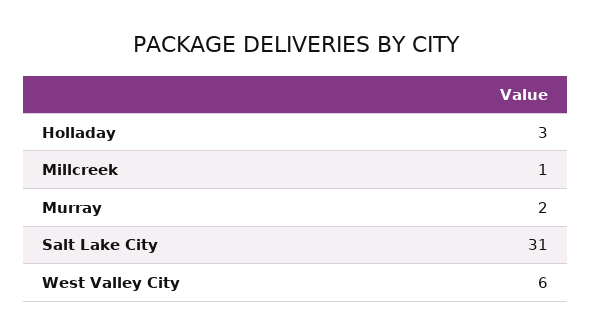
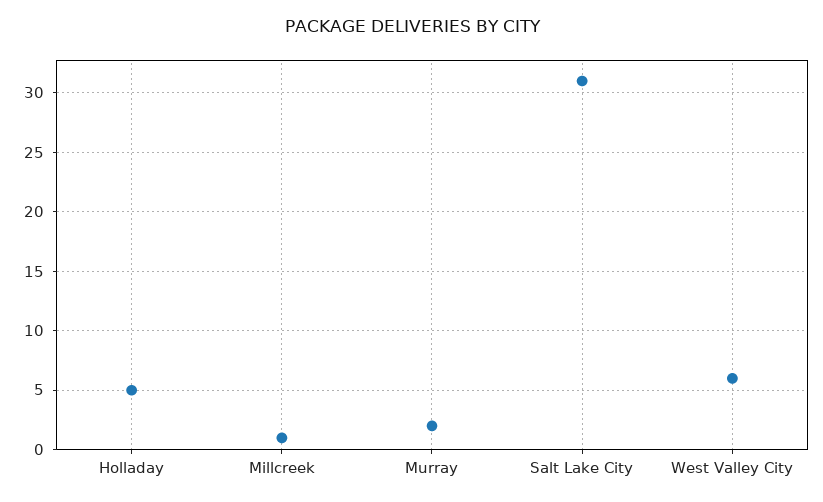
Holladay: 3 -> 5

